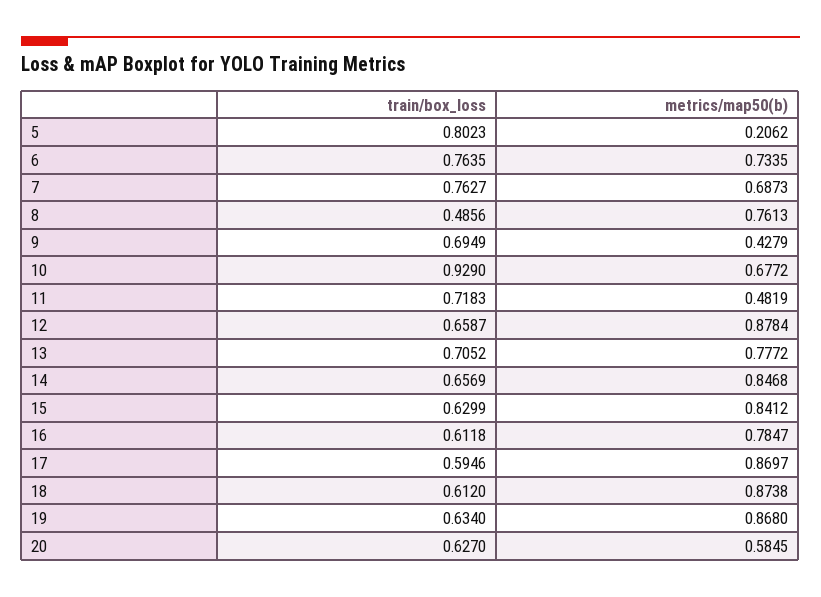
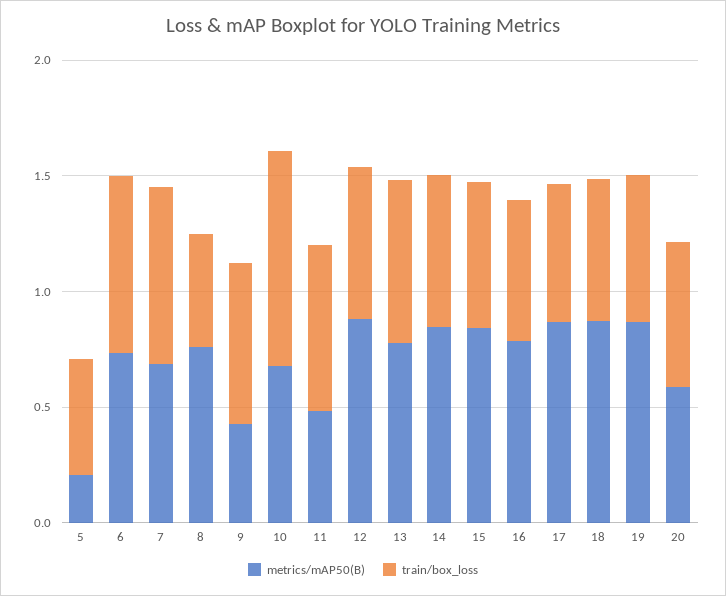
train/box_loss, 5: 0.8023 -> 0.5

